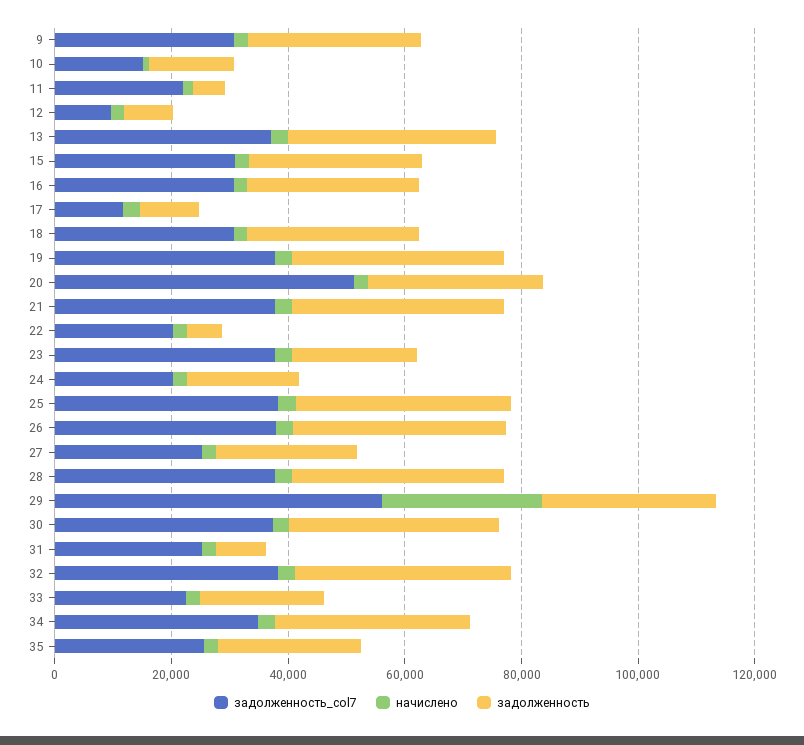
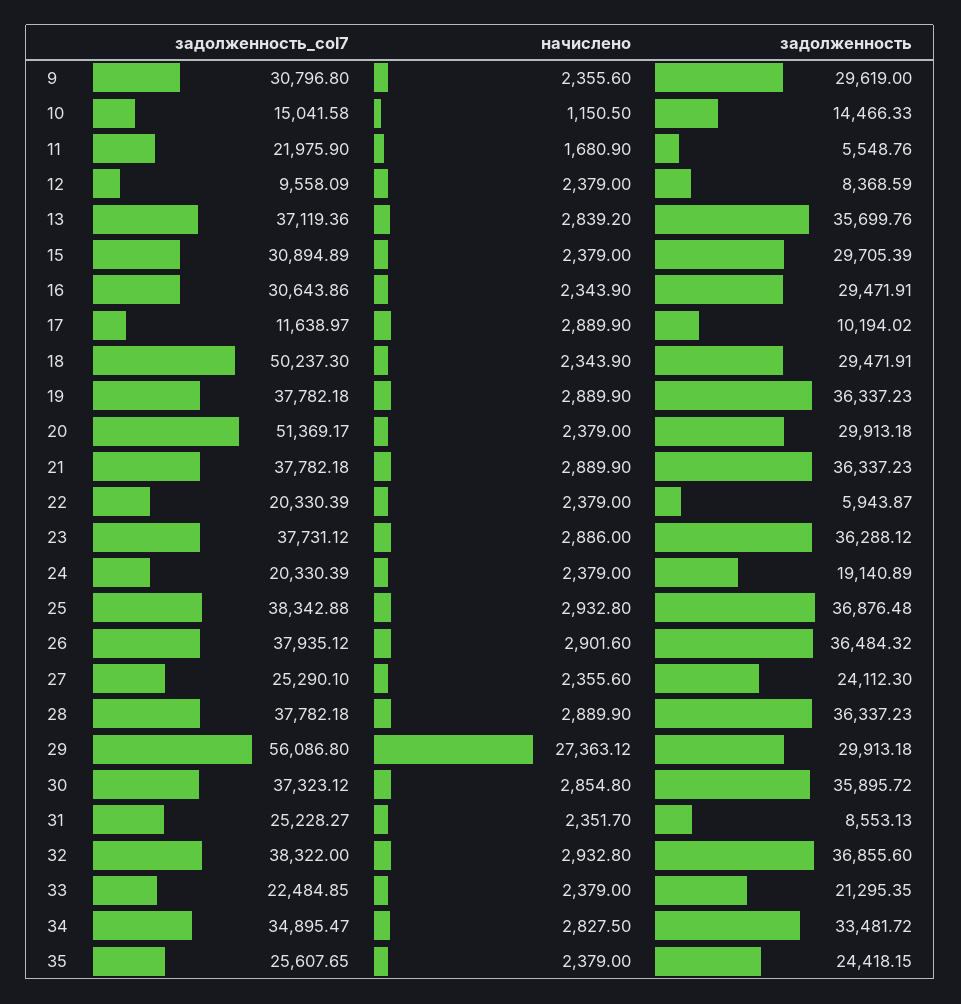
задолженность_col7, 18: 30000 -> 50237.3
задолженность, 23: 20000 -> 36288.12

